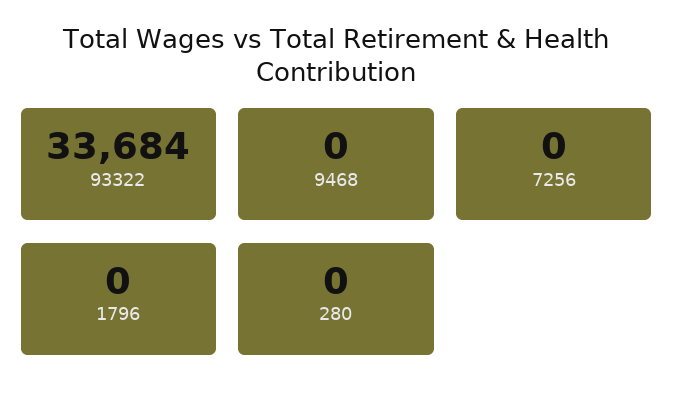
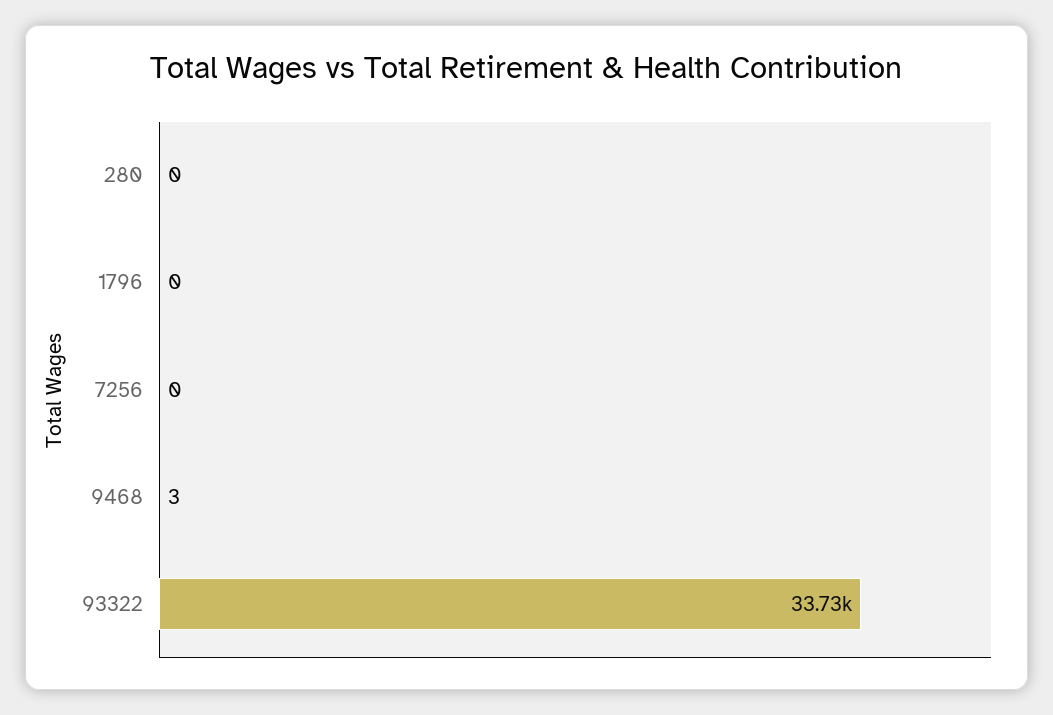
93322: 33684 -> 33730
9468: 0 -> 3

